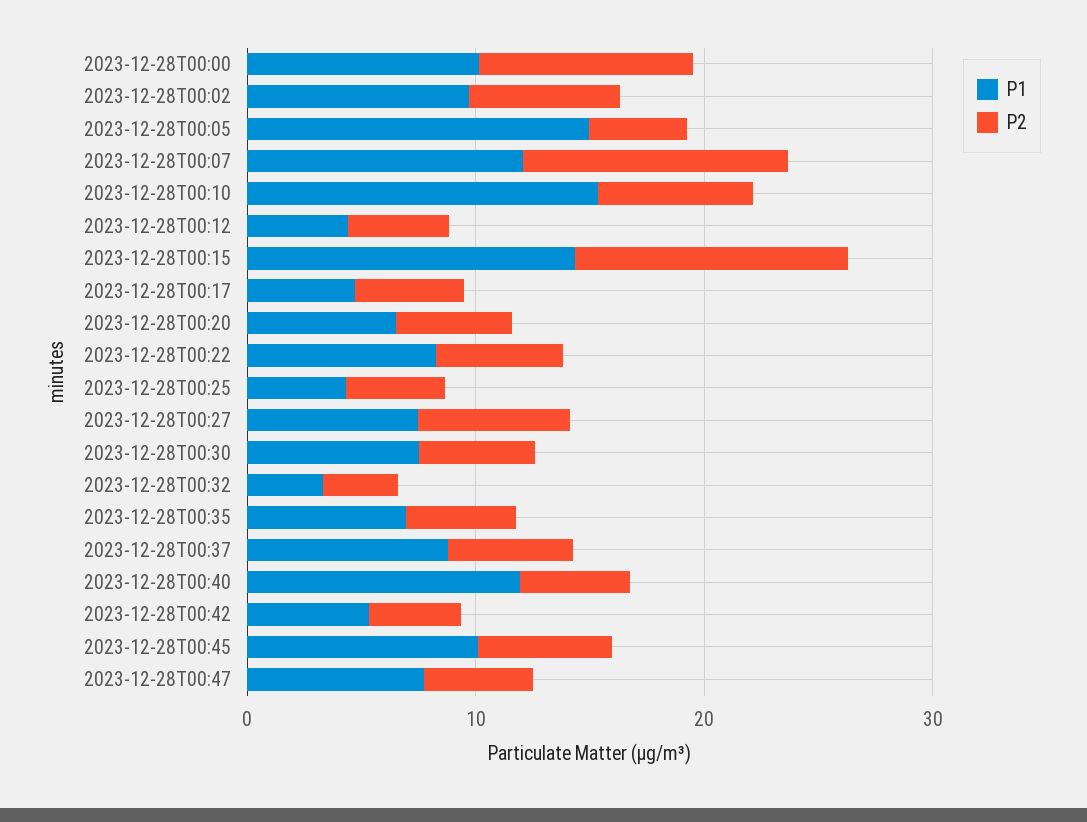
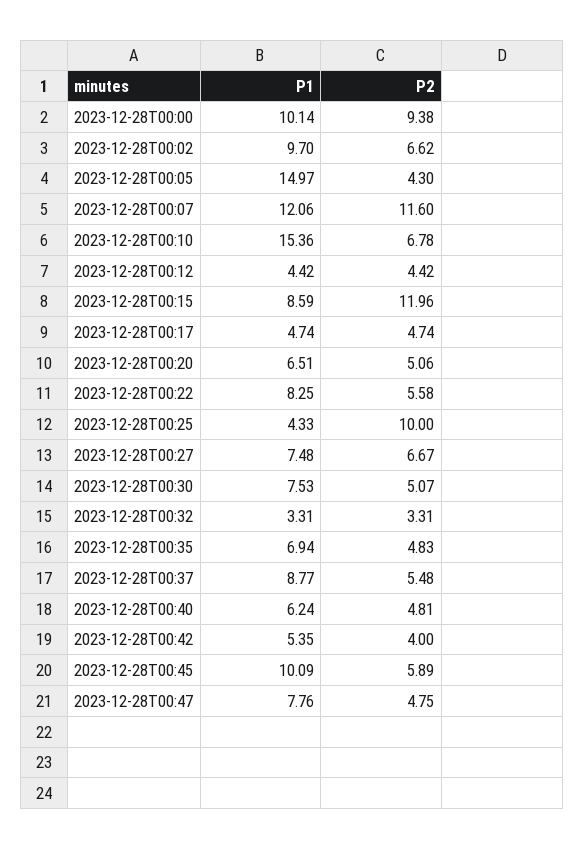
P1, 2023-12-28T00:15: 14 -> 8.59
P2, 2023-12-28T00:25: 4 -> 10
P1, 2023-12-28T00:40: 12 -> 6.24

